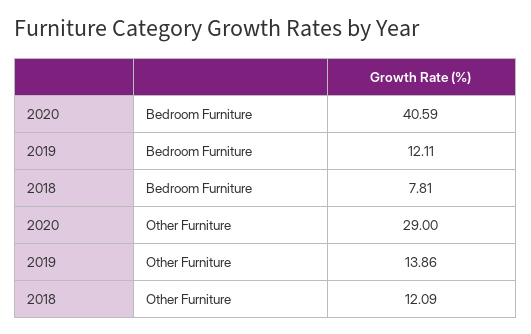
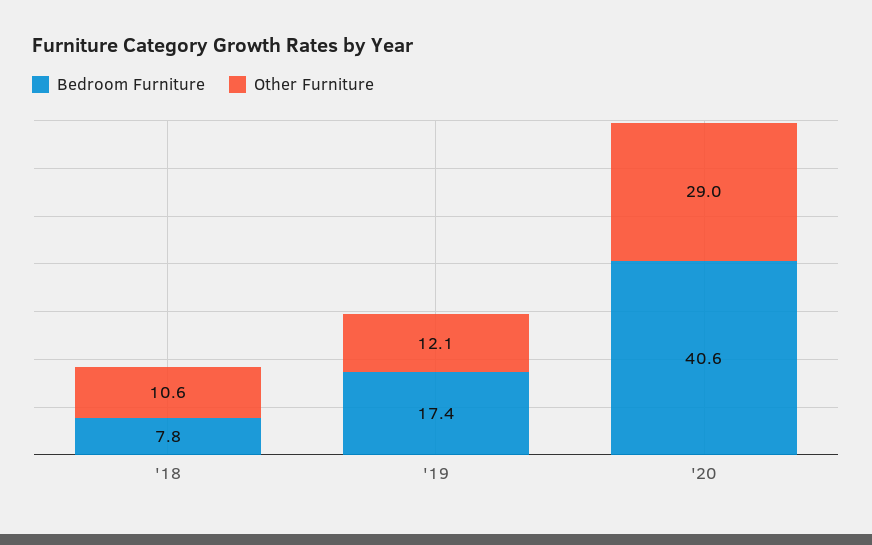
Bedroom Furniture, 2019: 12.11 -> 17.4
Other Furniture, 2019: 13.86 -> 12.1
Other Furniture, 2018: 12.09 -> 10.6

